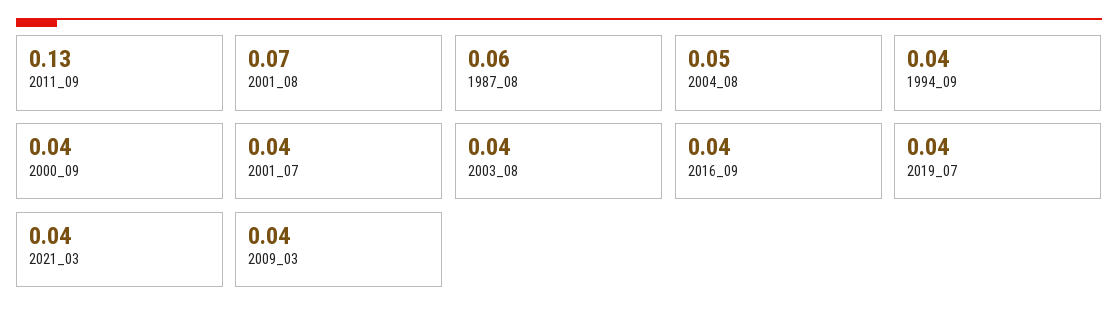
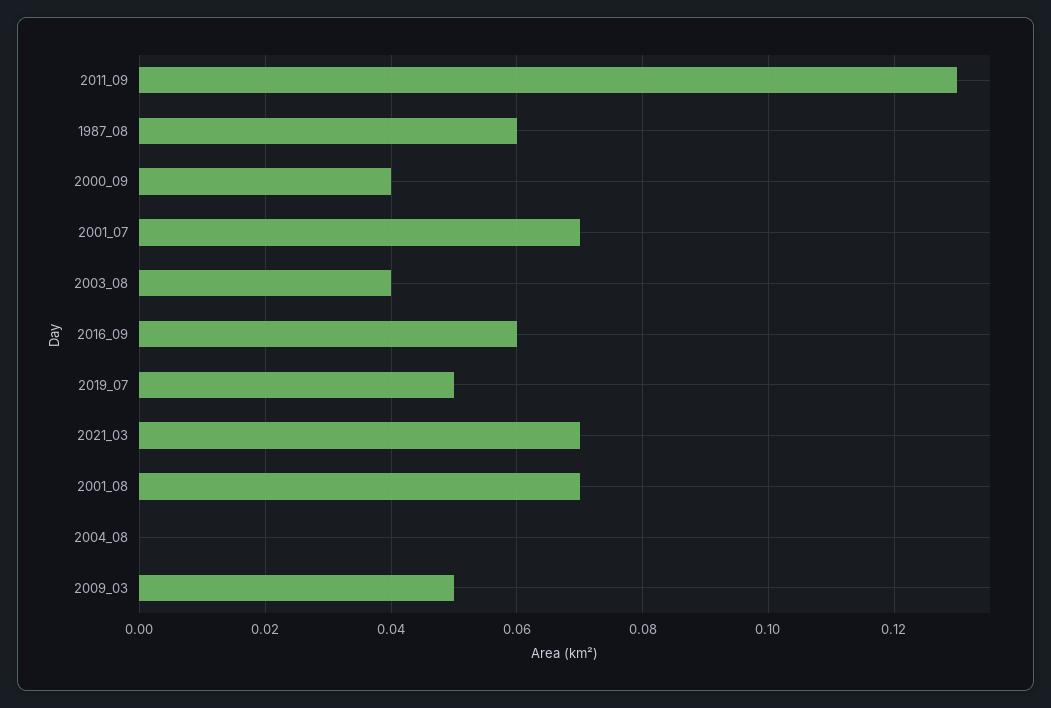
2004_08: 0.05 -> 0
1994_09: 0.04 -> none
2001_07: 0.04 -> 0.07
2016_09: 0.04 -> 0.06
2019_07: 0.04 -> 0.05
2021_03: 0.04 -> 0.07
2009_03: 0.04 -> 0.05

